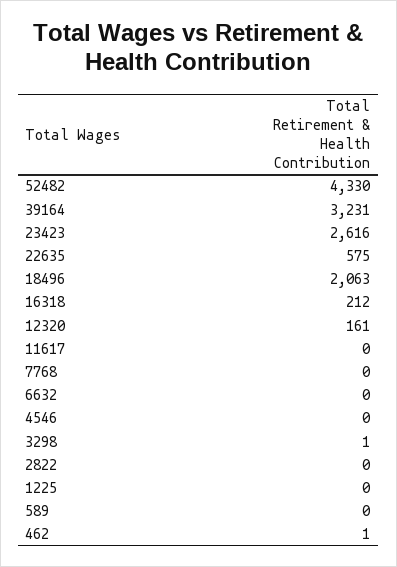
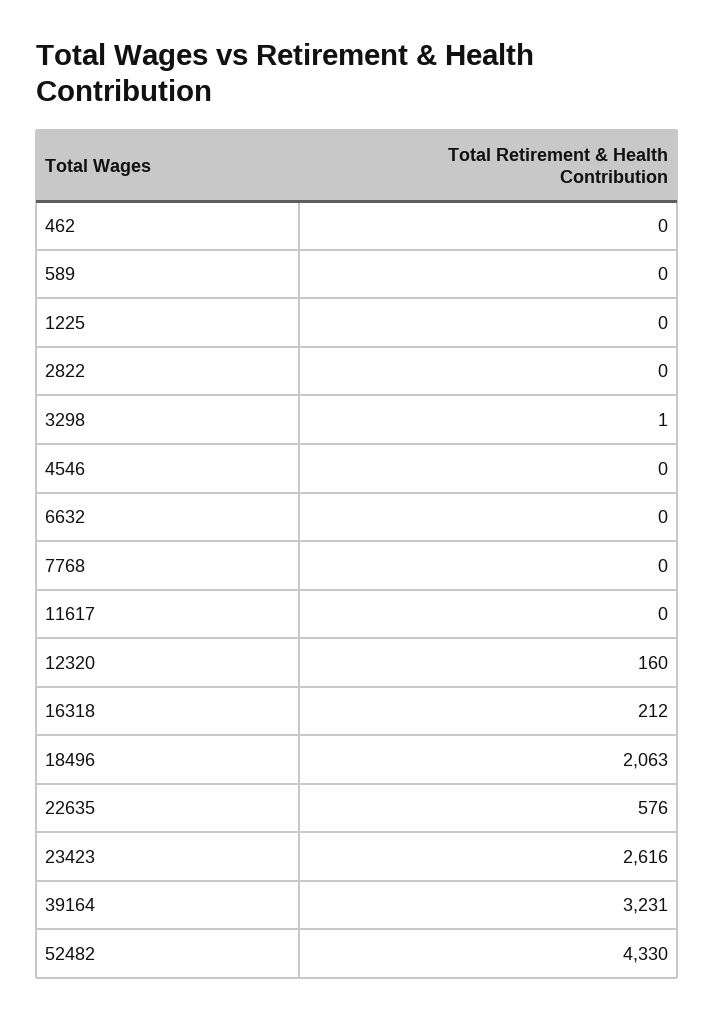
22635: 575 -> 576
12320: 161 -> 160
462: 1 -> 0

